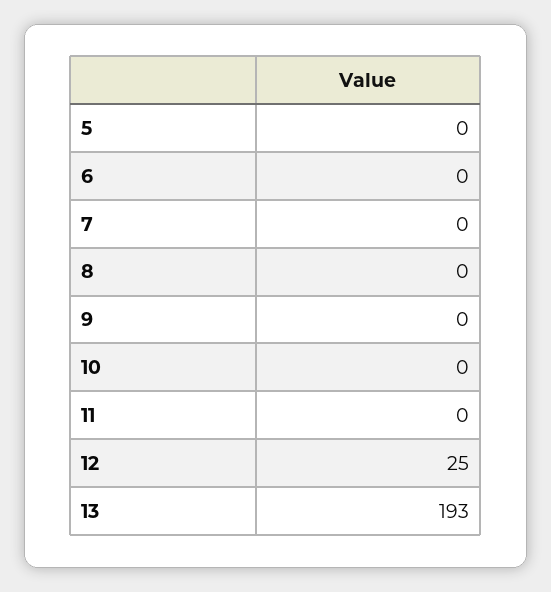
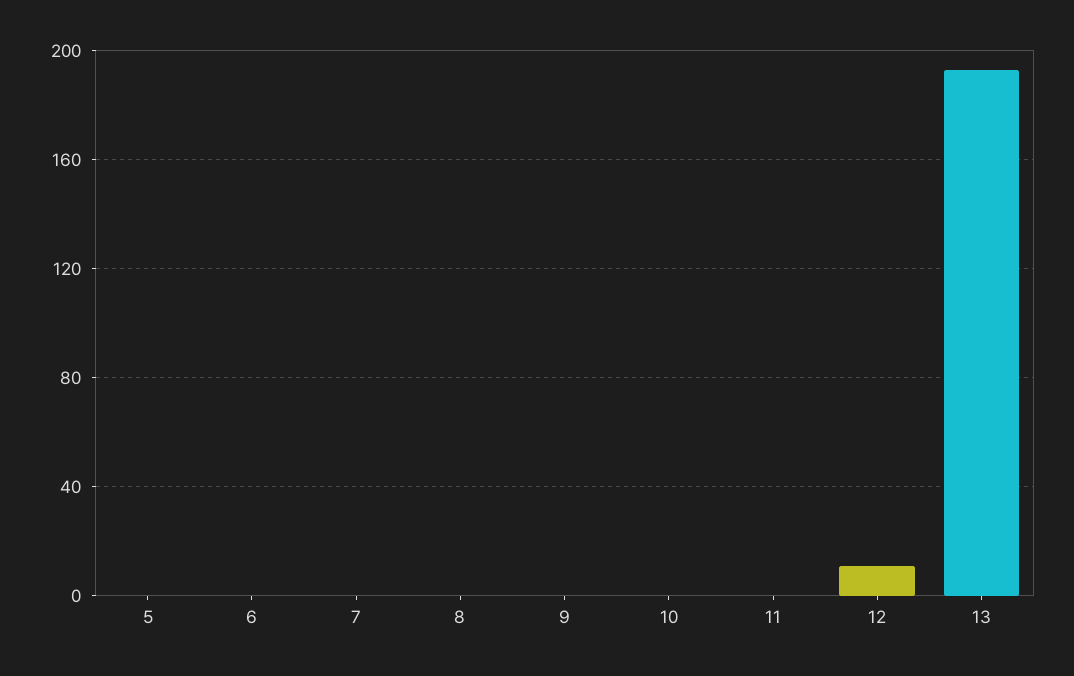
12: 25 -> 10

